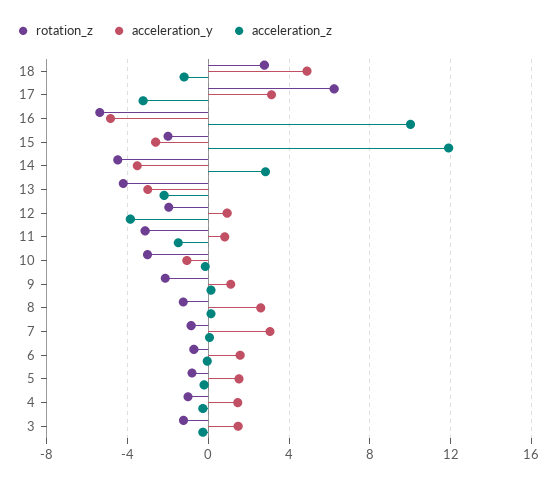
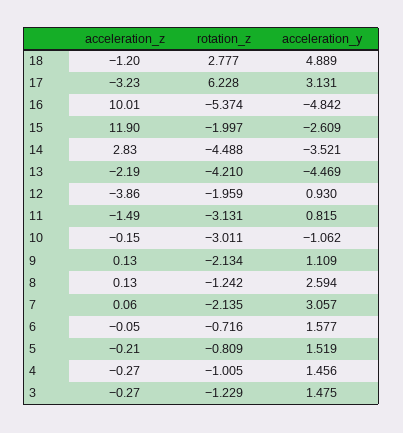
acceleration_y, 13: -3 -> -4.469
rotation_z, 7: -1 -> -2.135

